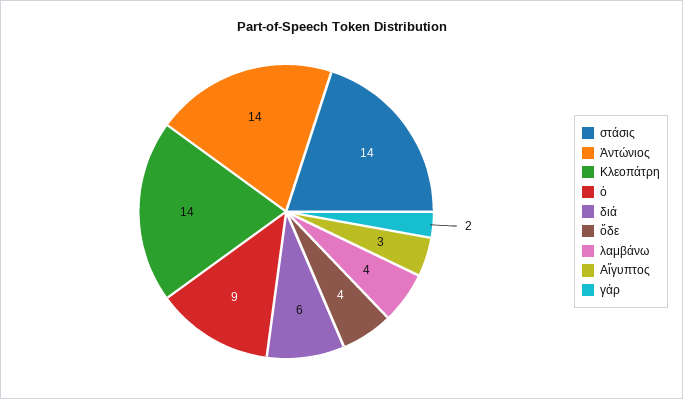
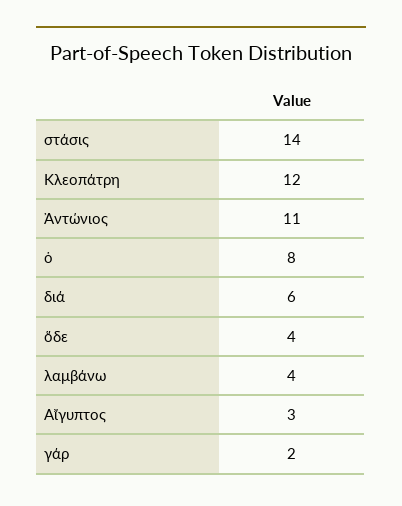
Ἀντώνιος: 14 -> 11
Κλεοπάτρη: 14 -> 12
ὁ: 9 -> 8

